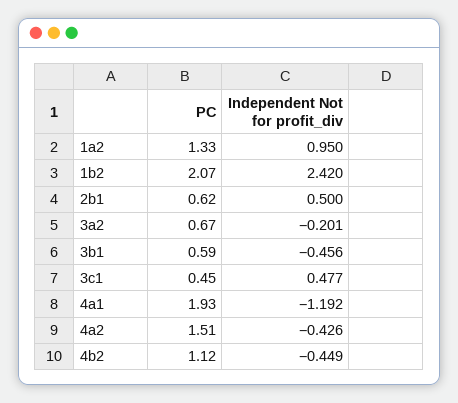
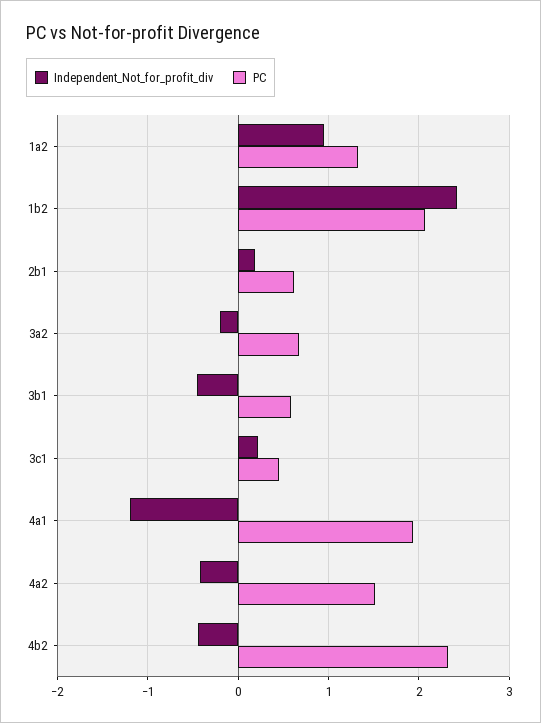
Independent Not for profit_div, 2b1: 0.5 -> 0.2
Independent Not for profit_div, 3c1: 0.477 -> 0.2
PC, 4b2: 1.12 -> 2.3

